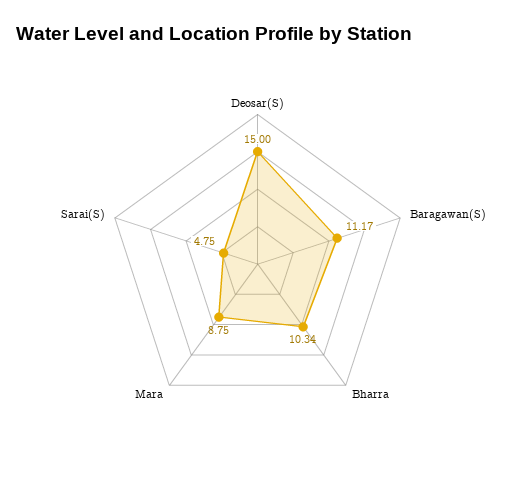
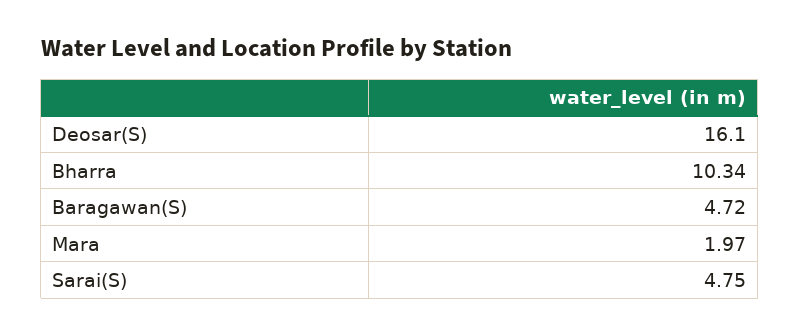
Deosar(S): 15 -> 16.1
Baragawan(S): 11.17 -> 4.72
Mara: 8.75 -> 1.97

